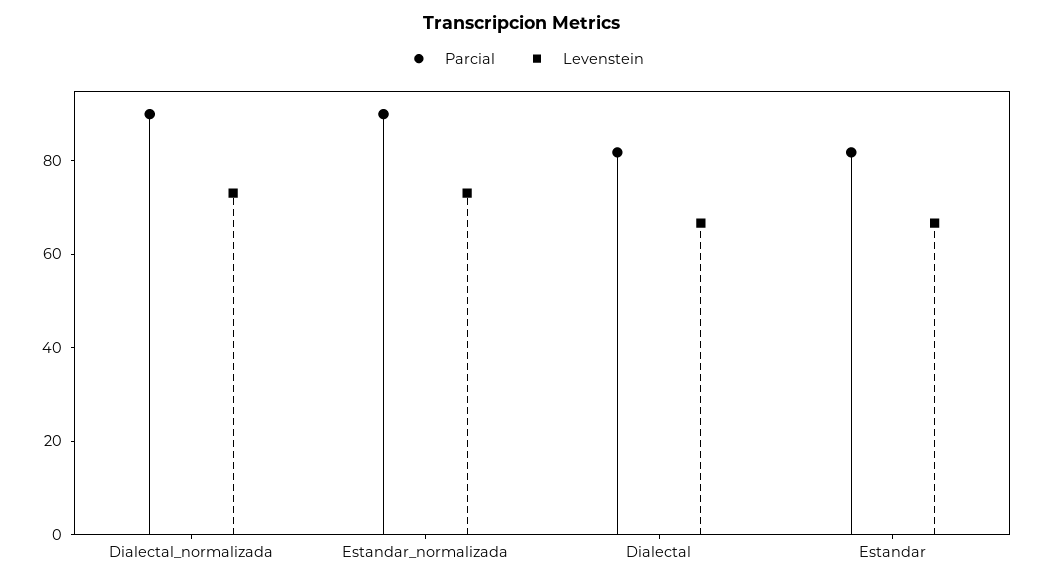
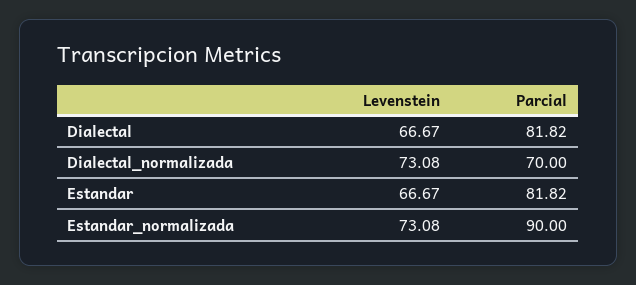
Parcial, Dialectal_normalizada: 90 -> 70

